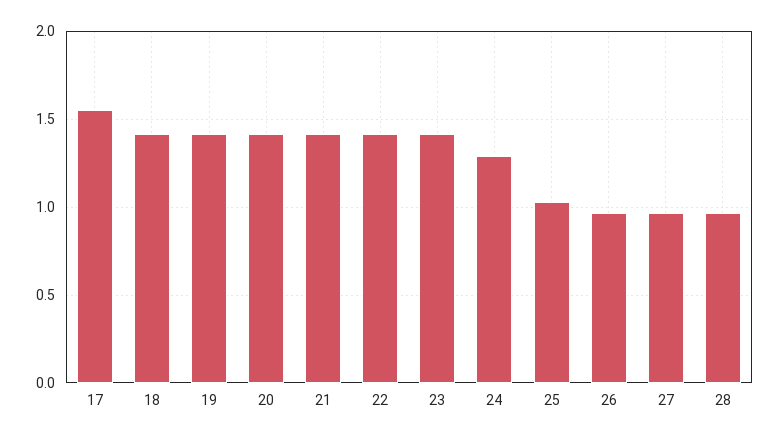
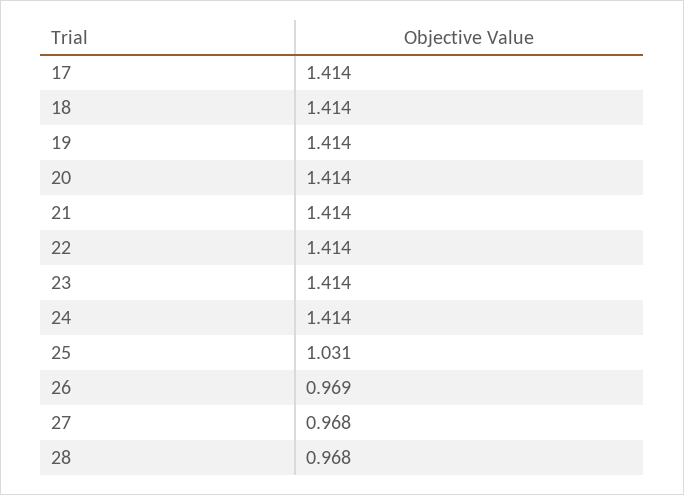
17: 1.55 -> 1.414
24: 1.3 -> 1.414

